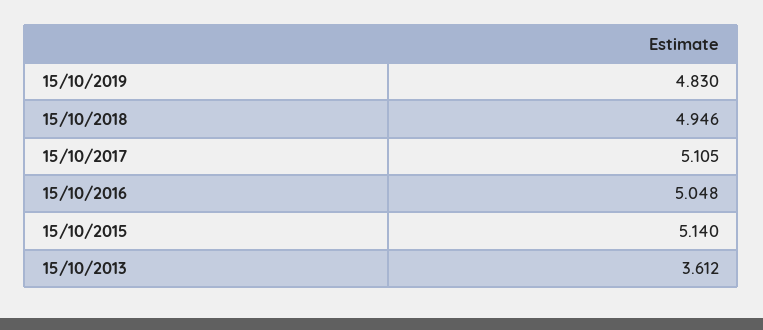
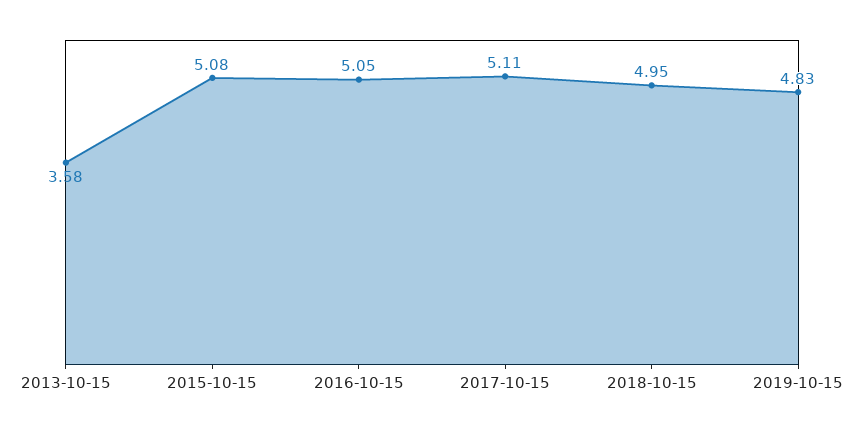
15/10/2015: 5.14 -> 5.08
15/10/2013: 3.612 -> 3.58

